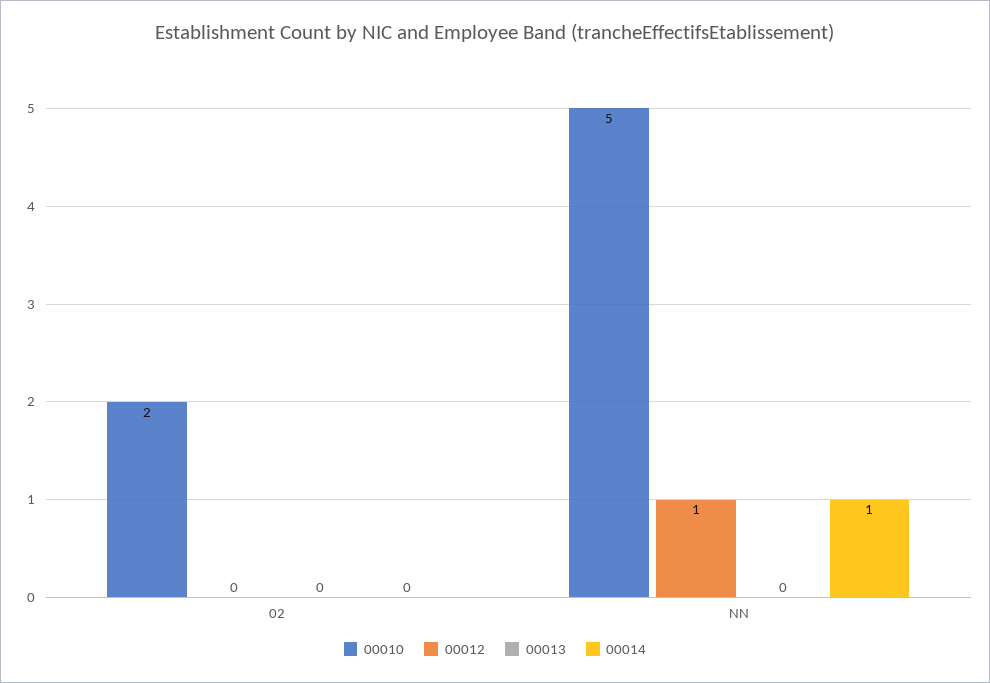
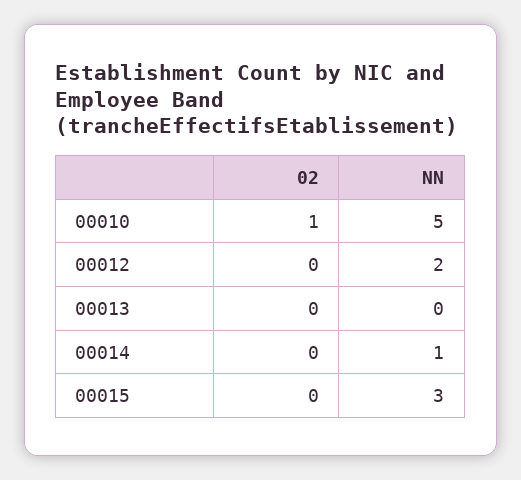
00010, 02: 2 -> 1
00012, NN: 1 -> 2
00015, 02: none -> 0
00015, NN: none -> 3

